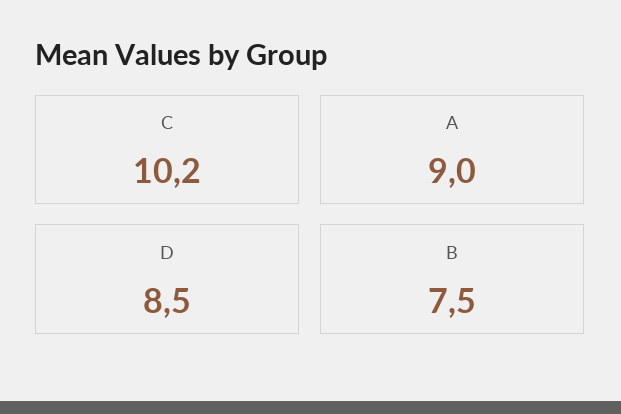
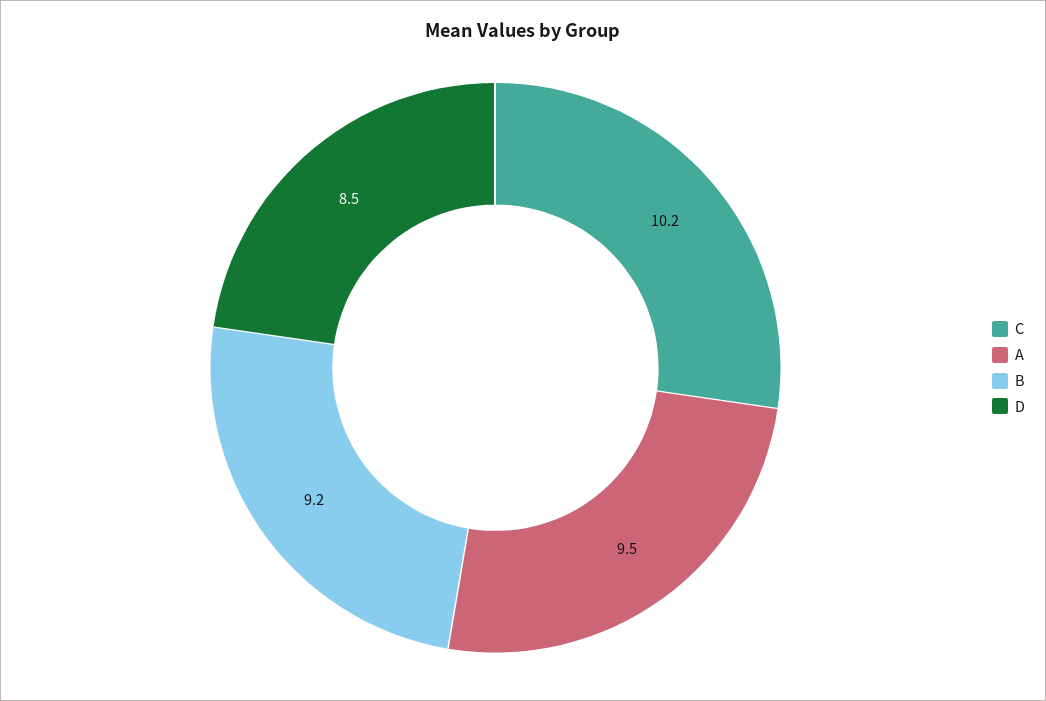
A: 9 -> 9.5
B: 7.5 -> 9.2

